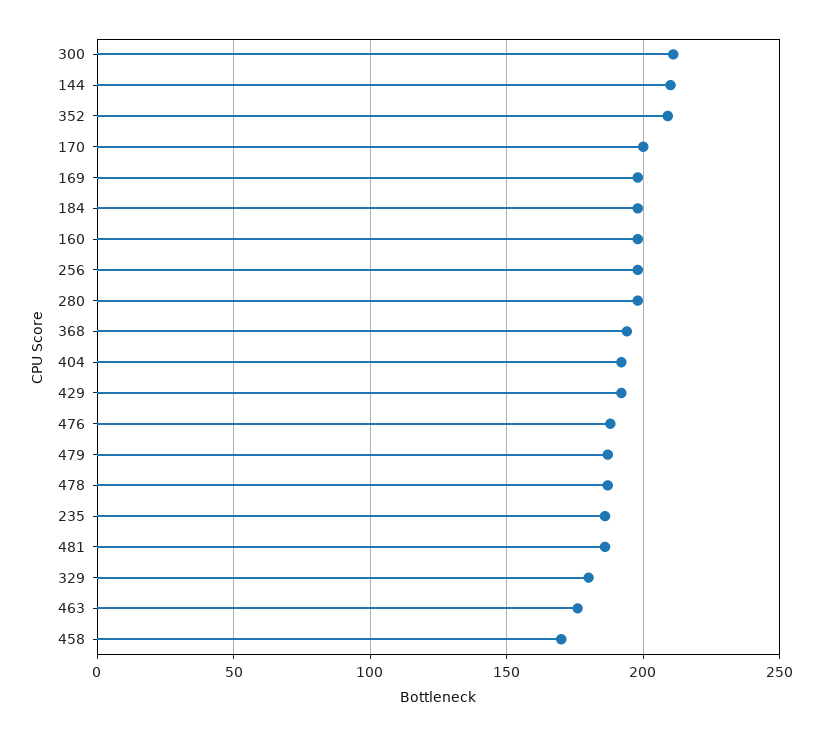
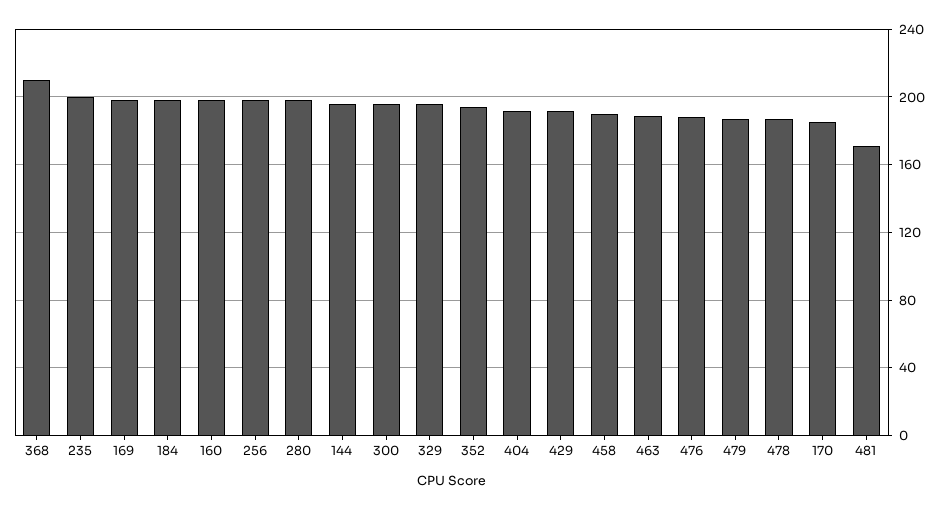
300: 210 -> 195
144: 210 -> 195
352: 210 -> 195
170: 200 -> 185
368: 195 -> 210
235: 185 -> 200
481: 185 -> 170
329: 180 -> 195
463: 175 -> 190
458: 170 -> 190

